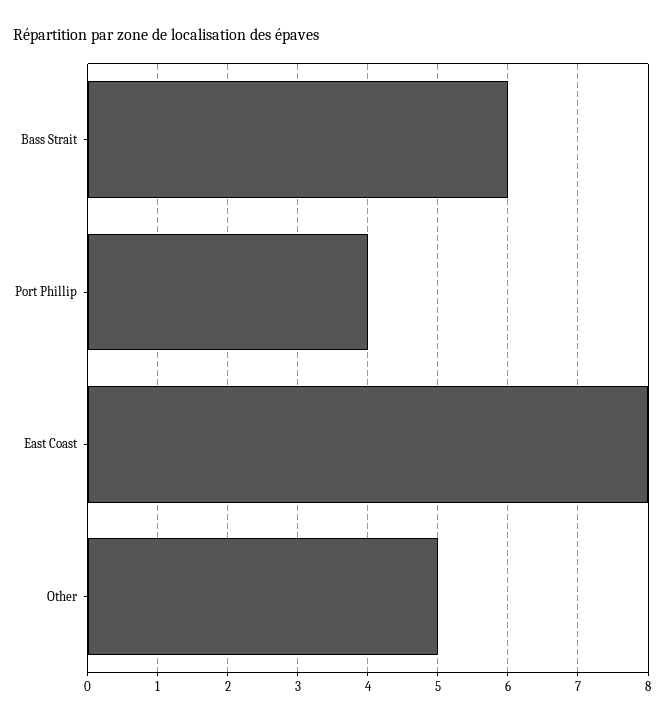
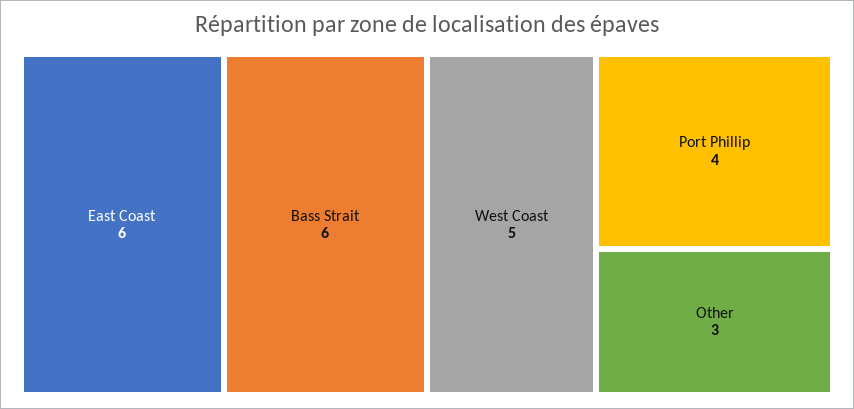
East Coast: 8 -> 6
Other: 5 -> 3
West Coast: none -> 5

